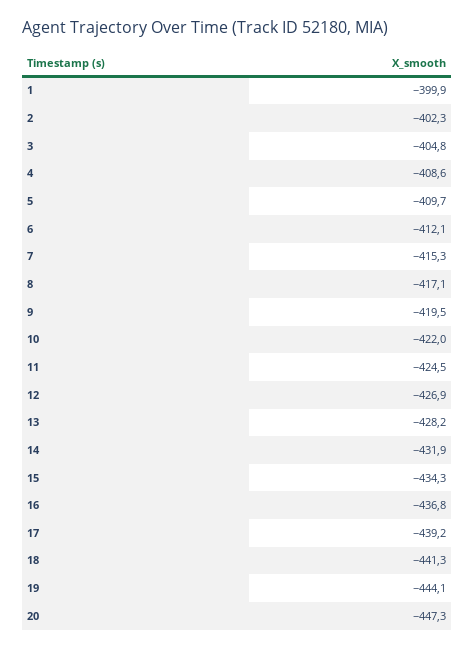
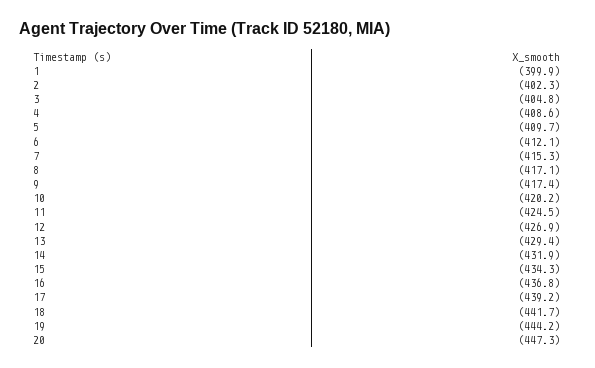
9: -419.5 -> -417.4
10: -422 -> -420.2
13: -428.2 -> -429.4
18: -441.3 -> -441.7
19: -444.1 -> -444.2

